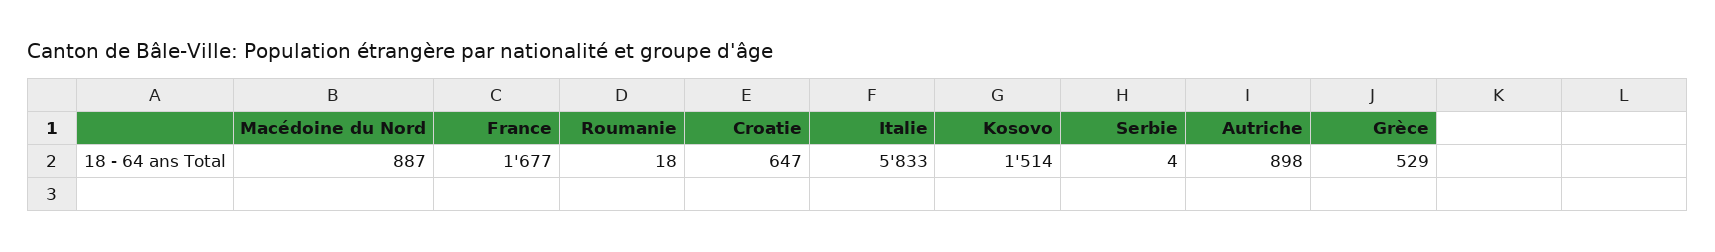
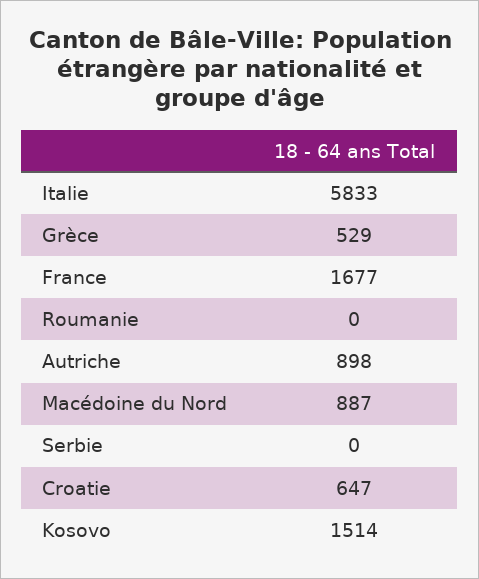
Roumanie: 18 -> 0
Serbie: 4 -> 0

